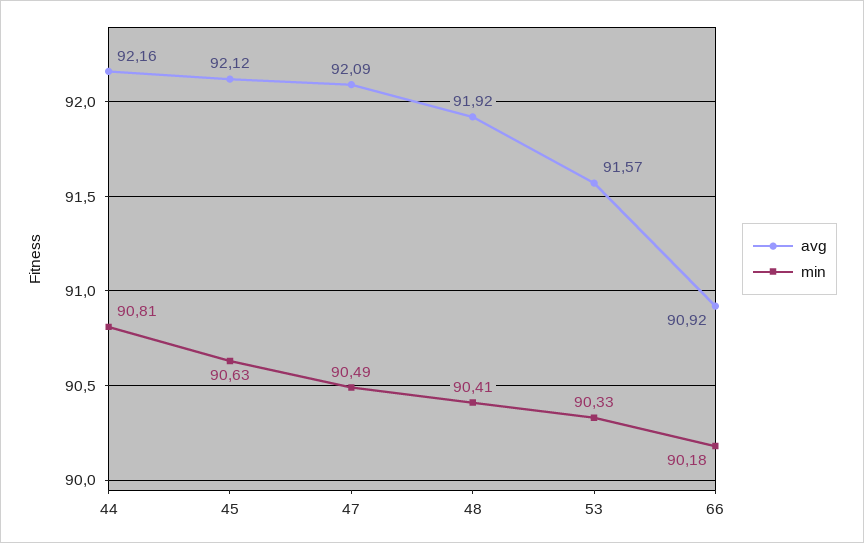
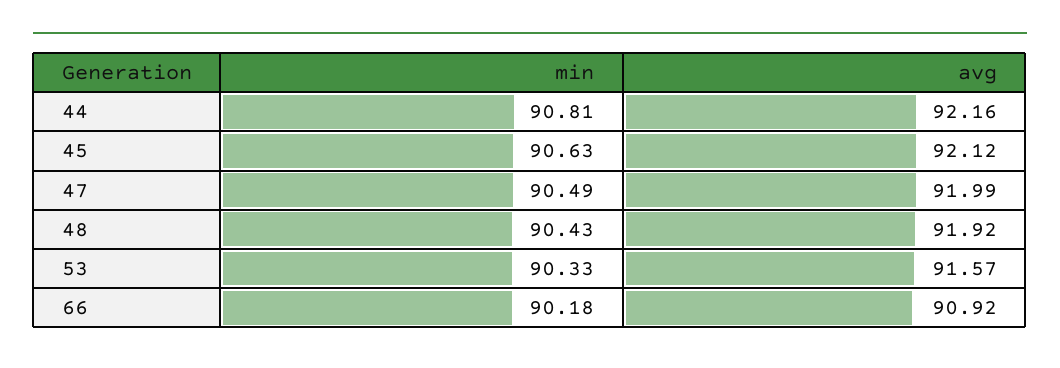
avg, 47: 92.09 -> 91.99
min, 48: 90.41 -> 90.43

